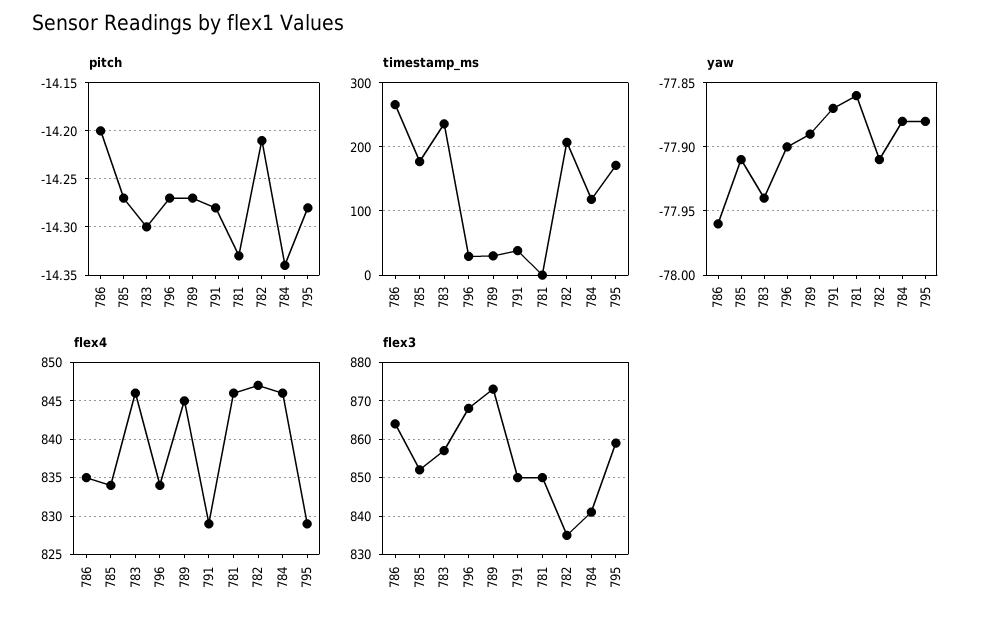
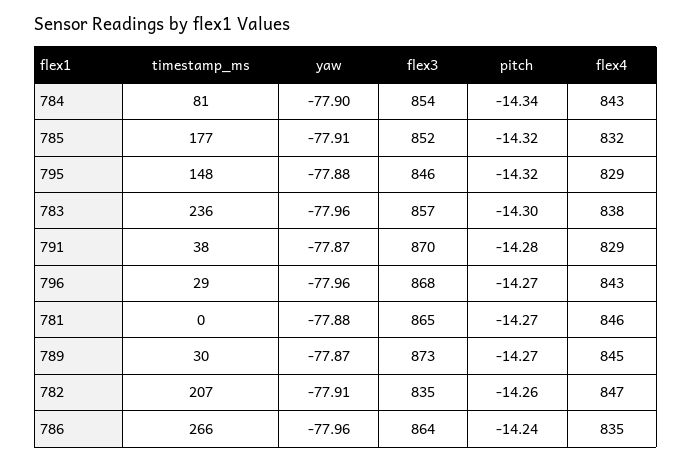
pitch, 786: -14.2 -> -14.24
pitch, 785: -14.27 -> -14.32
pitch, 781: -14.33 -> -14.27
pitch, 782: -14.21 -> -14.26
pitch, 795: -14.28 -> -14.32
timestamp_ms, 784: 120 -> 81
timestamp_ms, 795: 170 -> 148
yaw, 783: -77.94 -> -77.96
yaw, 796: -77.9 -> -77.96
yaw, 789: -77.89 -> -77.87
yaw, 781: -77.86 -> -77.88
yaw, 784: -77.88 -> -77.9
flex4, 785: 834 -> 832
flex4, 783: 846 -> 838
flex4, 796: 834 -> 843
flex4, 784: 846 -> 843
flex3, 791: 850 -> 870
flex3, 781: 850 -> 865
flex3, 784: 840 -> 854
flex3, 795: 860 -> 846

